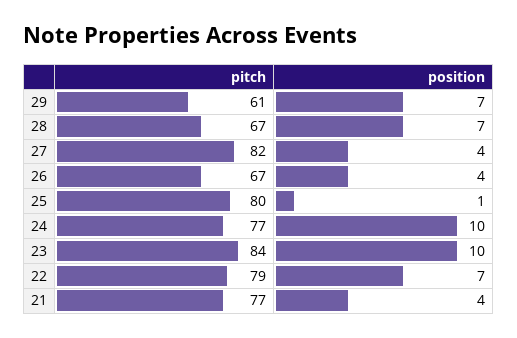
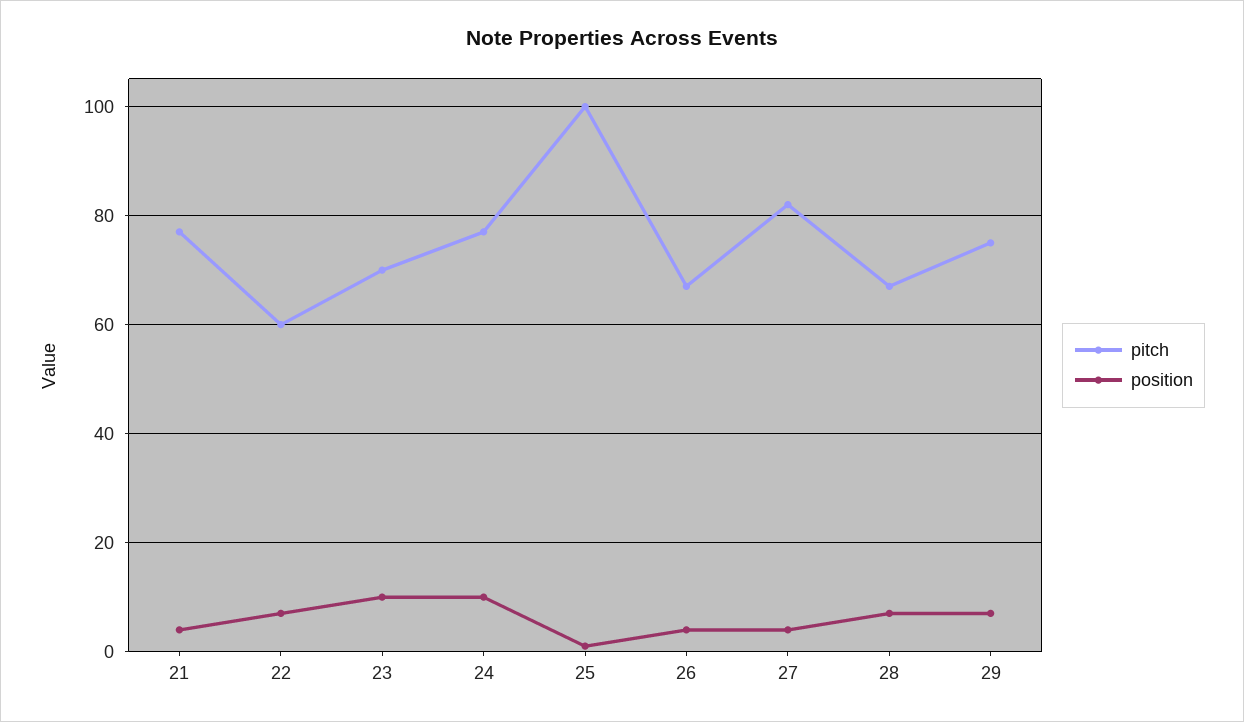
pitch, 29: 61 -> 75
pitch, 25: 80 -> 100
pitch, 23: 84 -> 70
pitch, 22: 79 -> 60

